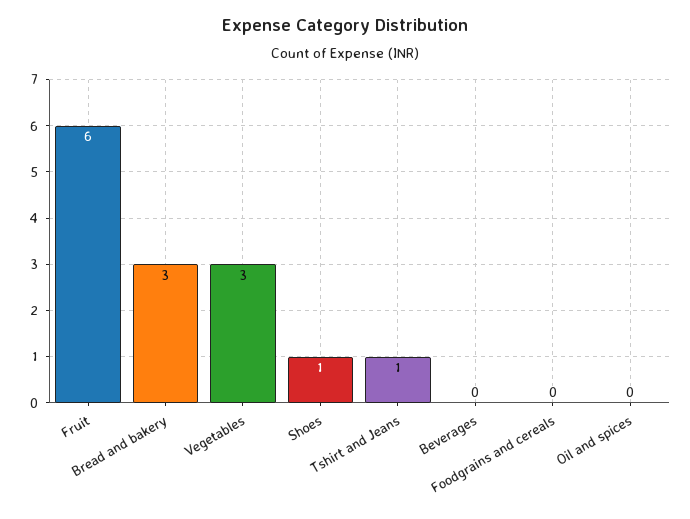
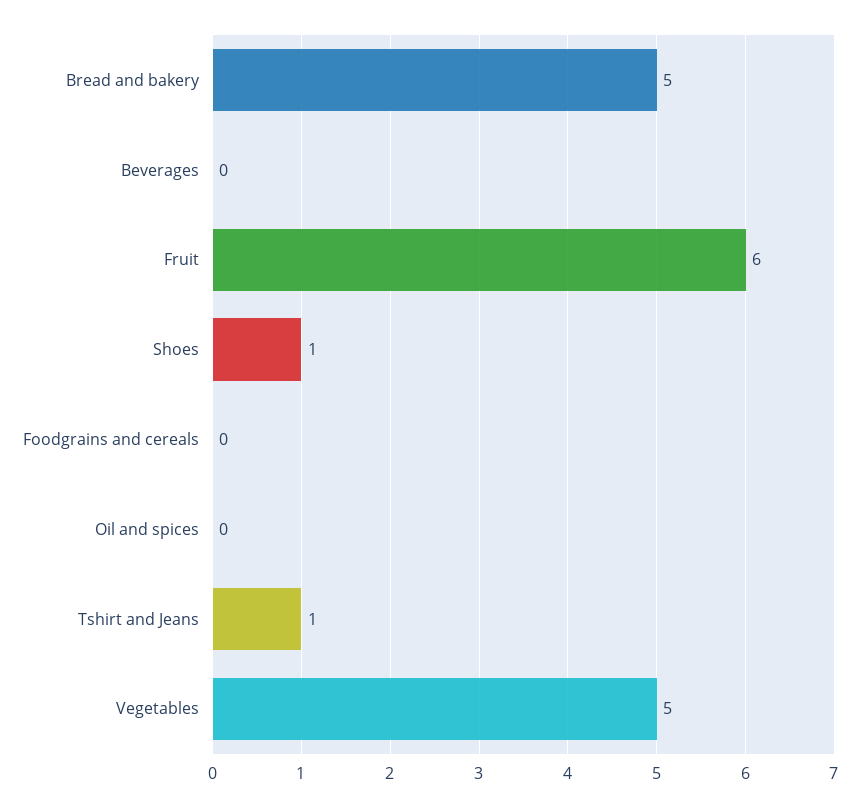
Bread and bakery: 3 -> 5
Vegetables: 3 -> 5

